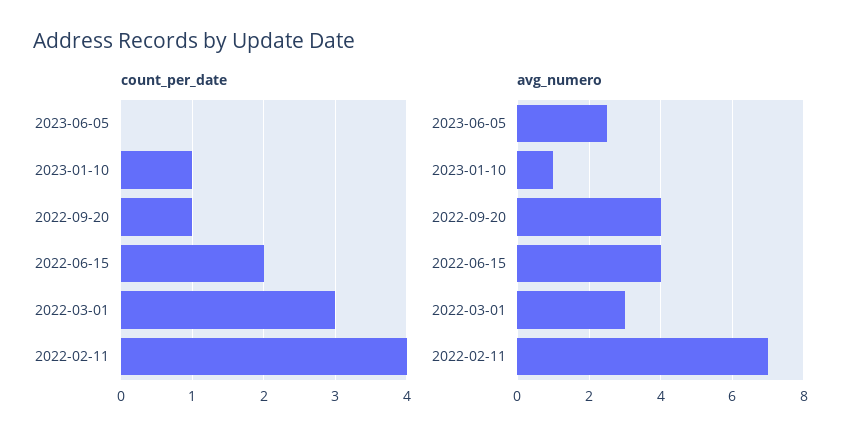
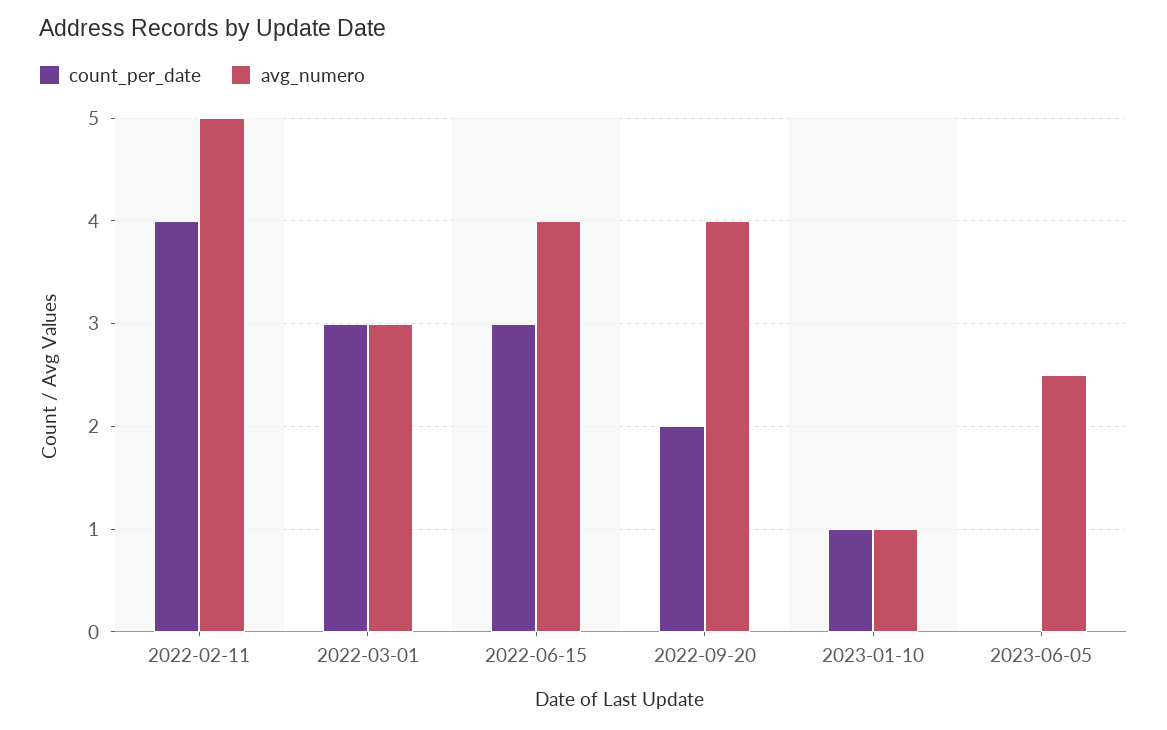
count_per_date, 2022-09-20: 1 -> 2
count_per_date, 2022-06-15: 2 -> 3
avg_numero, 2022-02-11: 7 -> 5

